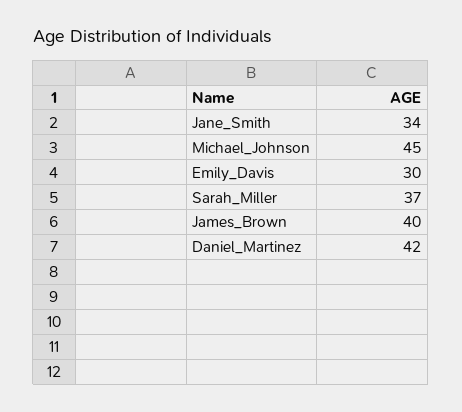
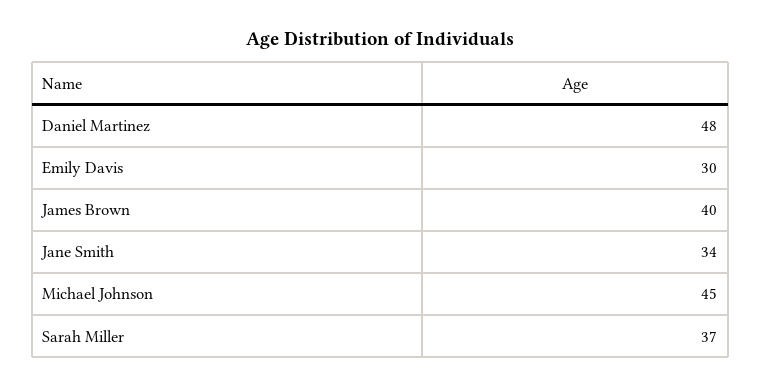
Daniel_Martinez: 42 -> 48

